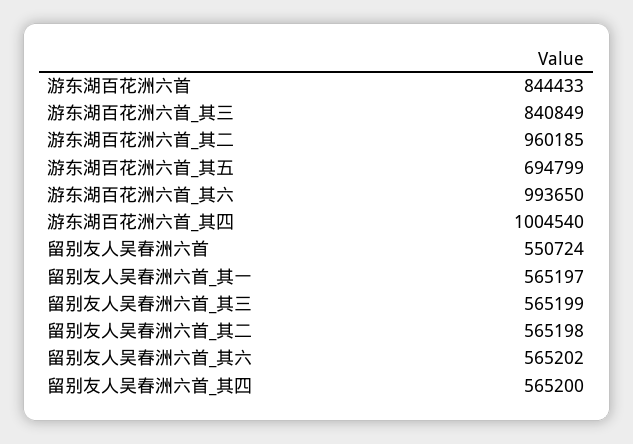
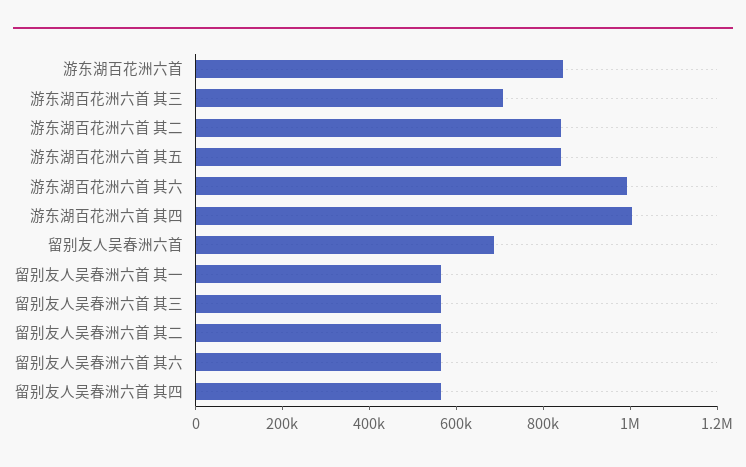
游东湖百花洲六首_其三: 840849 -> 700000
游东湖百花洲六首_其二: 960185 -> 850000
游东湖百花洲六首_其五: 694799 -> 850000
留别友人吴春洲六首: 550724 -> 700000

